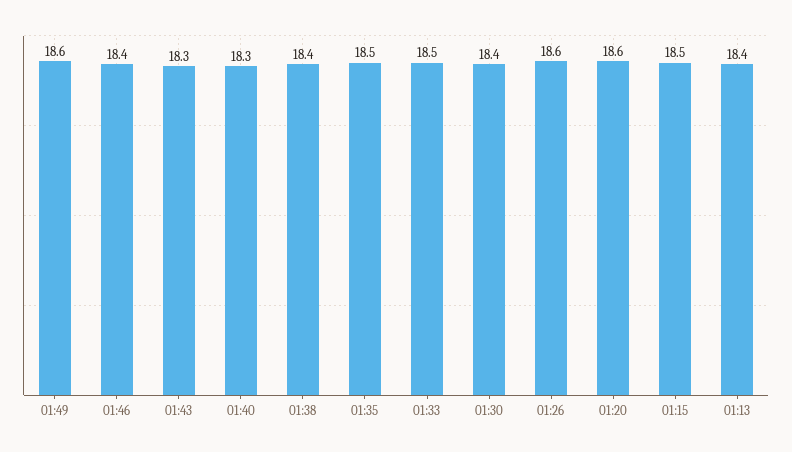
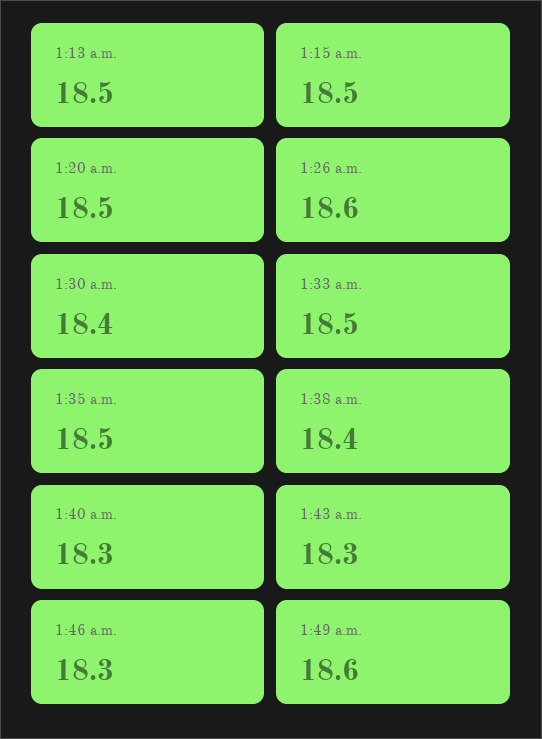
01:46: 18.4 -> 18.3
01:20: 18.6 -> 18.5
01:13: 18.4 -> 18.5

